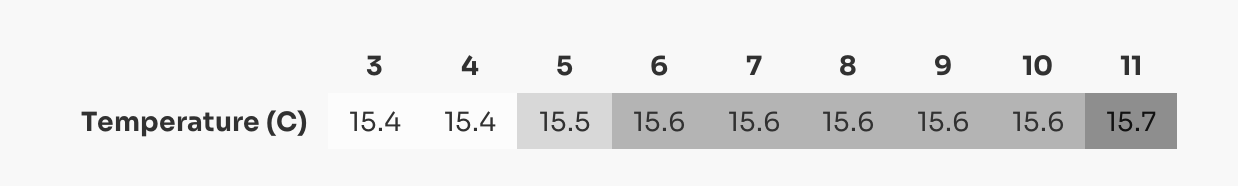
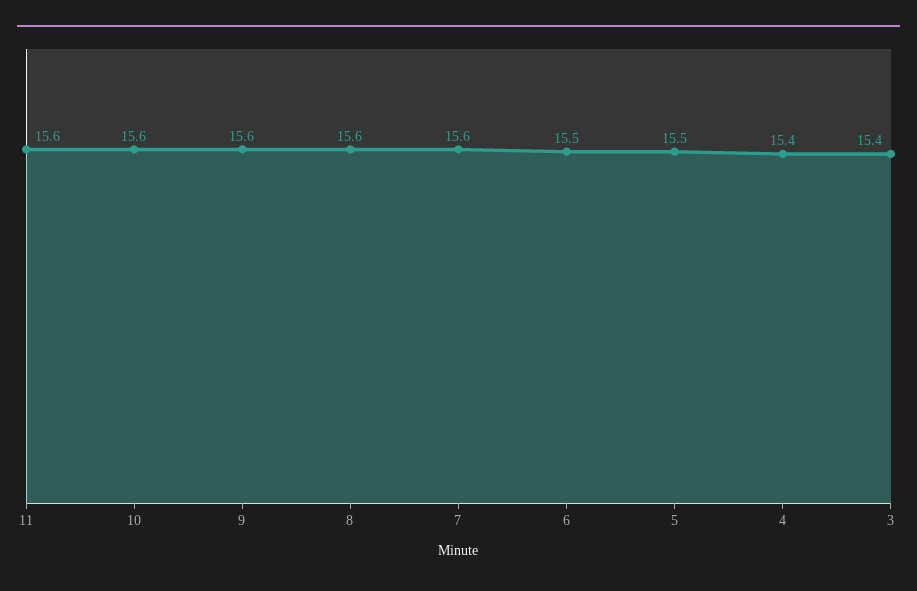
6: 15.6 -> 15.5
11: 15.7 -> 15.6

